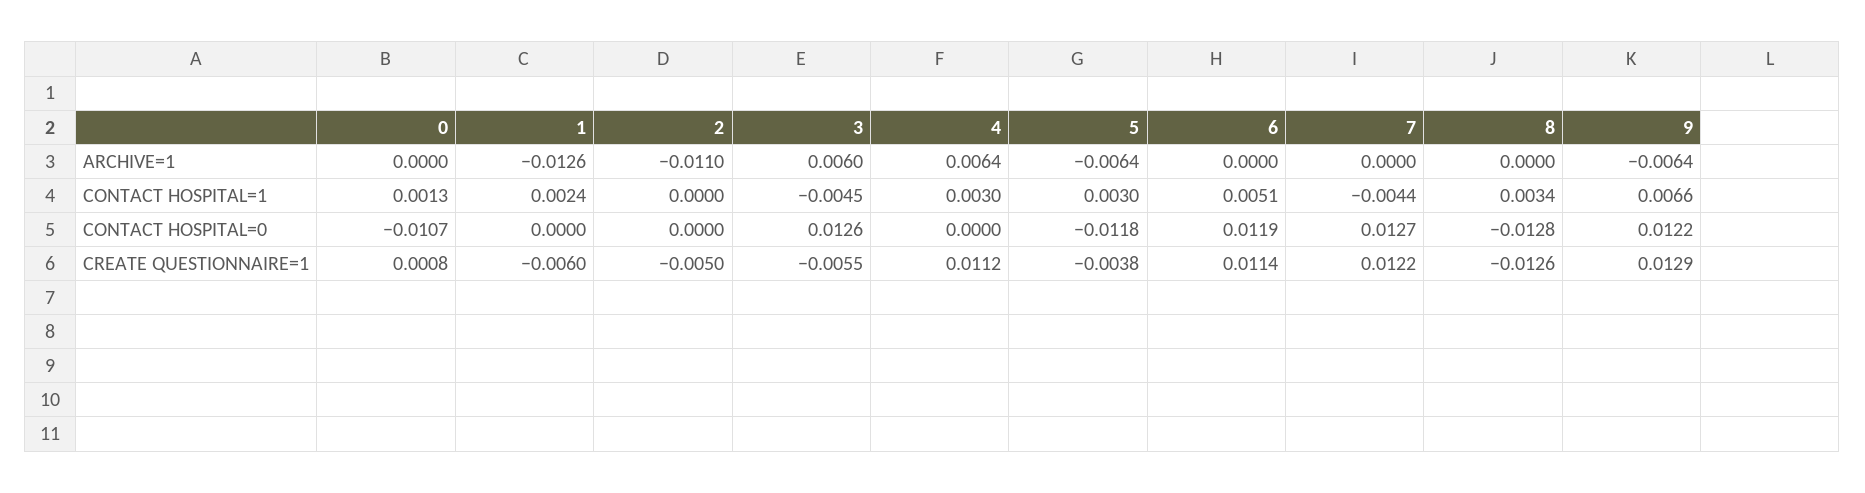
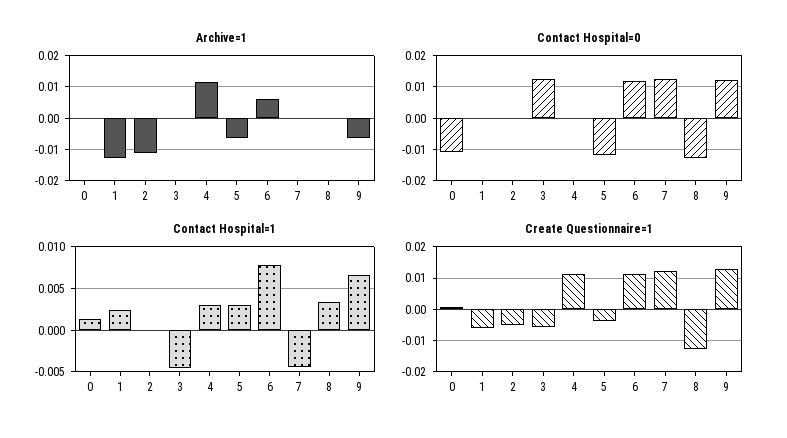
ARCHIVE=1, 3: 0.006 -> 0
ARCHIVE=1, 4: 0.0064 -> 0.012
ARCHIVE=1, 6: 0 -> 0.006
CONTACT HOSPITAL=1, 6: 0.0051 -> 0.008

